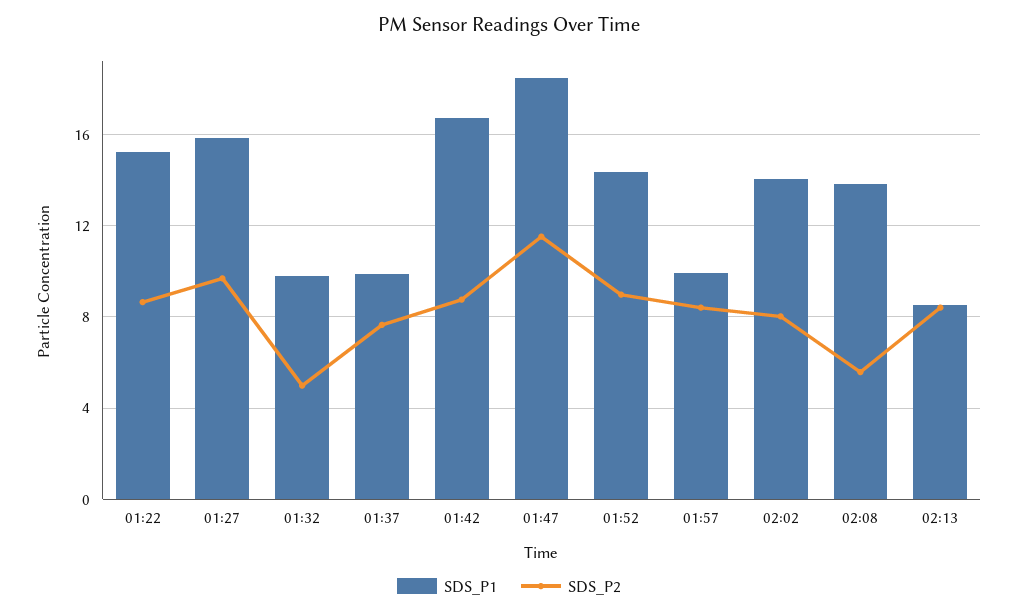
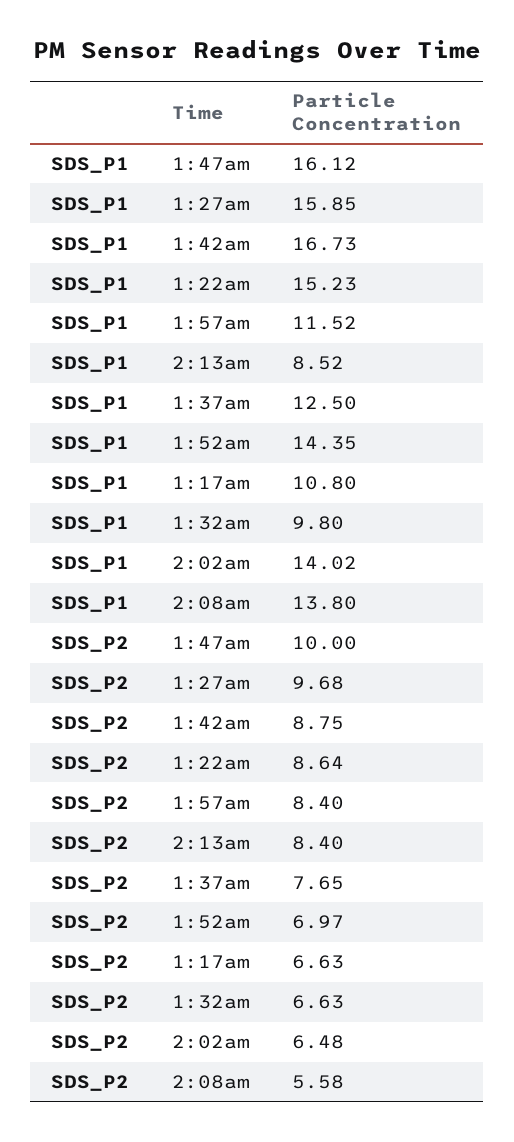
SDS_P2, 01:32: 5 -> 6.63
SDS_P1, 01:37: 10 -> 12.5
SDS_P1, 01:47: 18.5 -> 16.12
SDS_P2, 01:47: 11.5 -> 10
SDS_P2, 01:52: 9 -> 6.97
SDS_P1, 01:57: 10 -> 11.52
SDS_P2, 02:02: 8 -> 6.48
SDS_P1, 1:17am: none -> 10.8
SDS_P2, 1:17am: none -> 6.63

